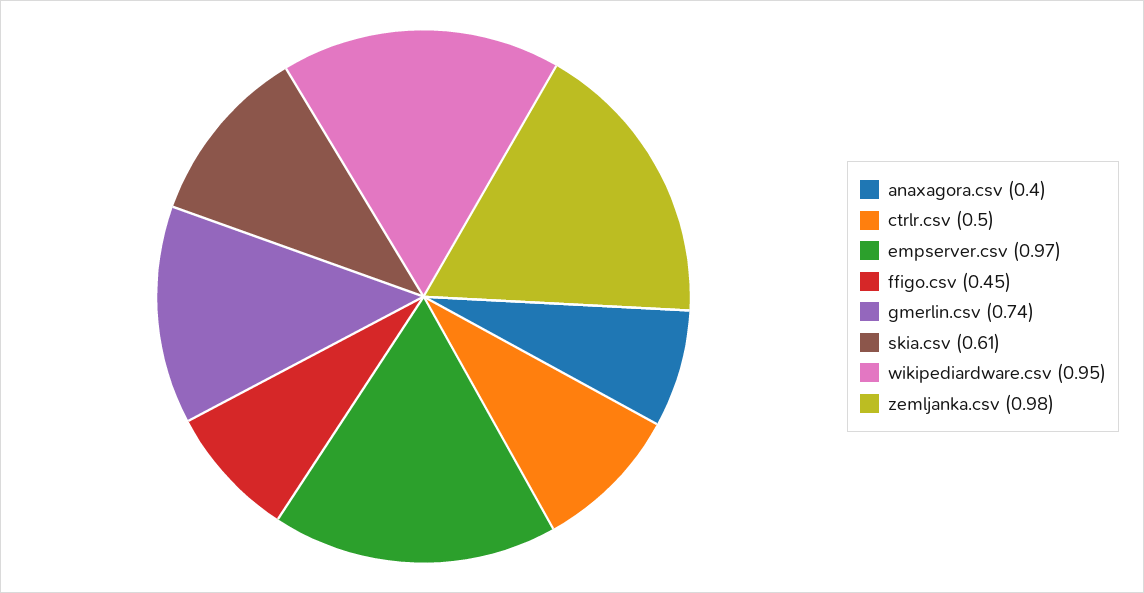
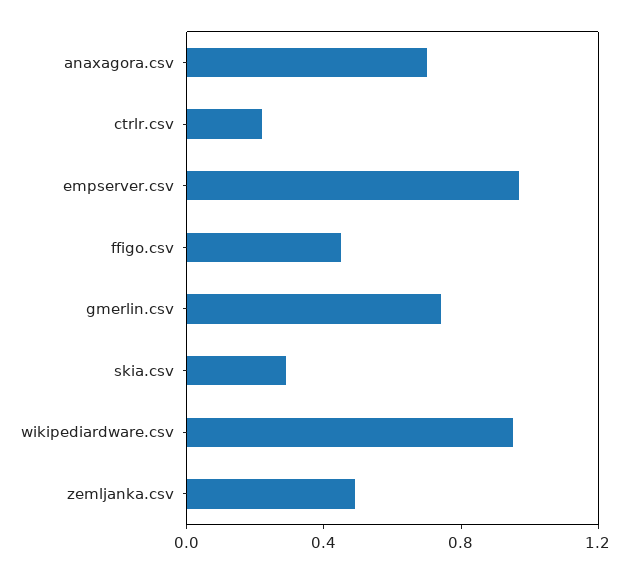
anaxagora.csv: 0.4 -> 0.7
ctrlr.csv: 0.5 -> 0.2
skia.csv: 0.61 -> 0.3
zemljanka.csv: 0.98 -> 0.5

